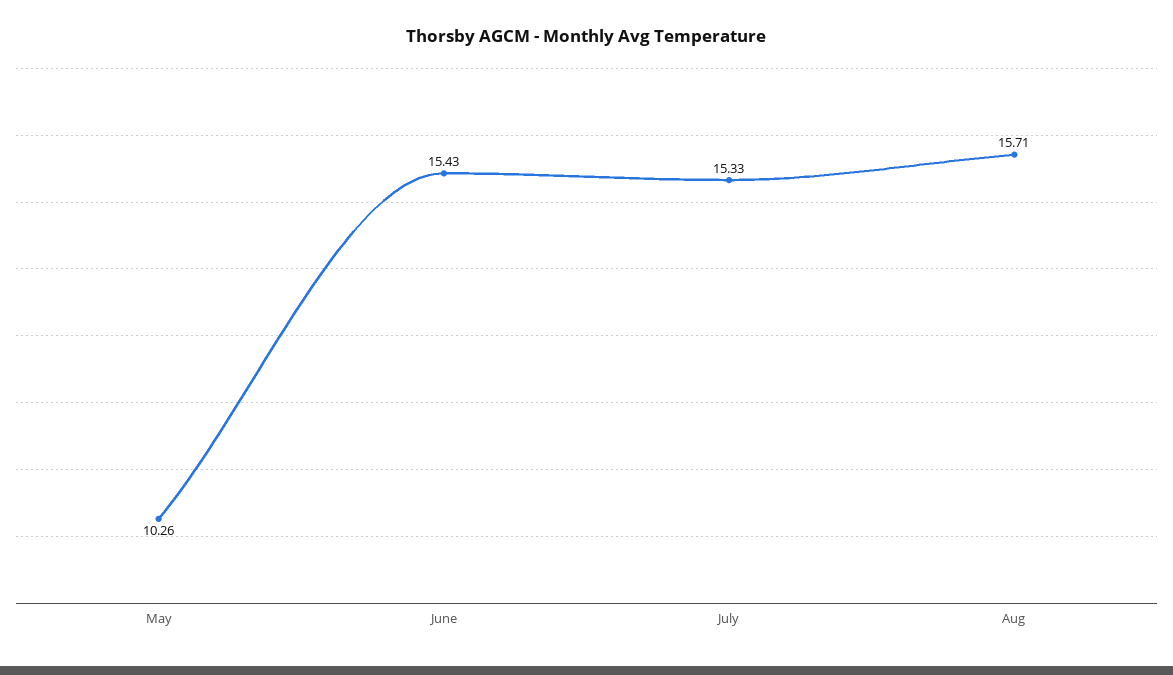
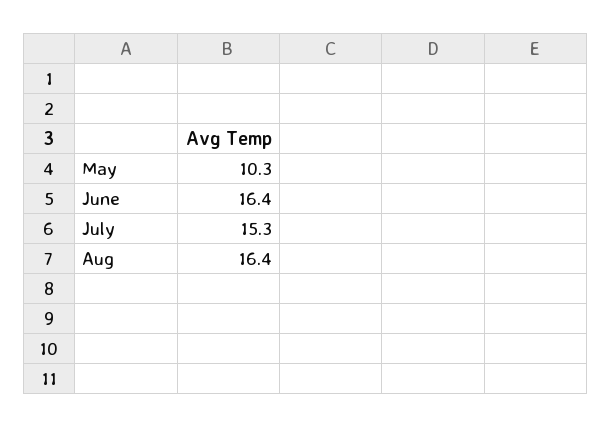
June: 15.43 -> 16.4
Aug: 15.71 -> 16.4

